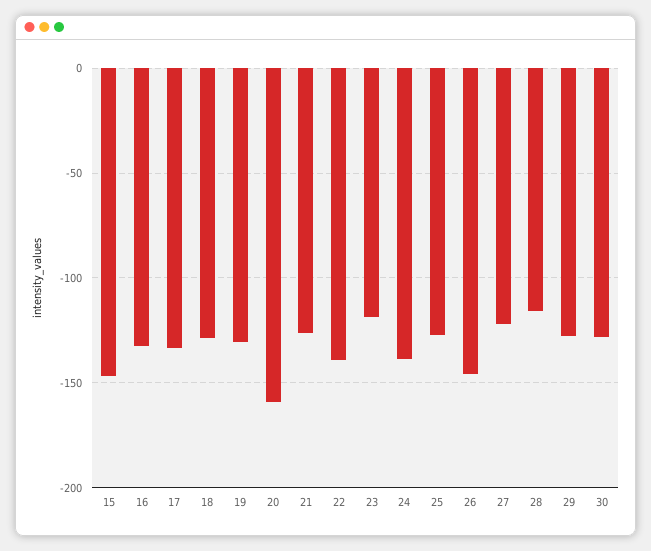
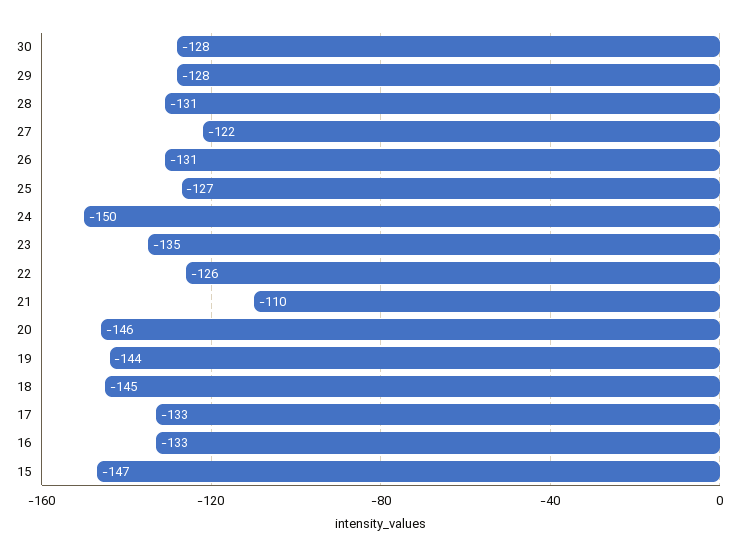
18: -130 -> -145
19: -130 -> -144
20: -160 -> -146
21: -125 -> -110
22: -140 -> -126
23: -120 -> -135
24: -140 -> -150
26: -145 -> -131
28: -115 -> -131

